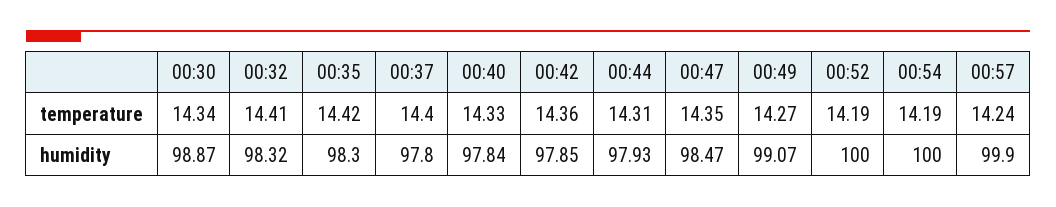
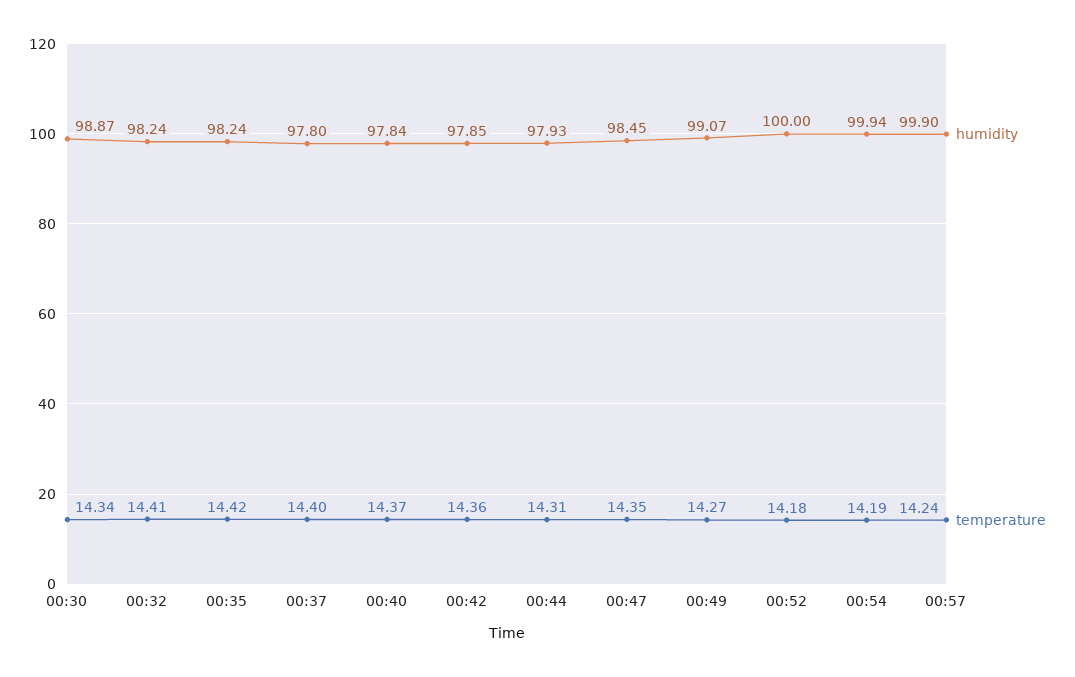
temperature, 00:40: 14.33 -> 14.37
temperature, 00:52: 14.19 -> 14.18
humidity, 00:32: 98.32 -> 98.24
humidity, 00:35: 98.3 -> 98.24
humidity, 00:47: 98.47 -> 98.45
humidity, 00:54: 100 -> 99.94

